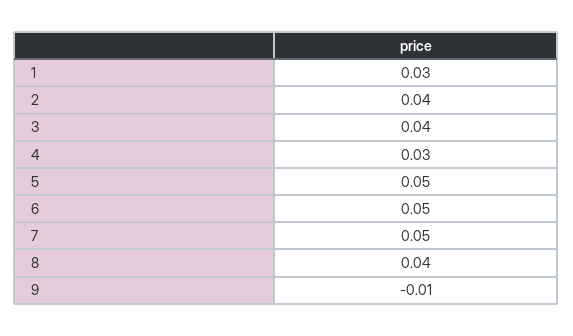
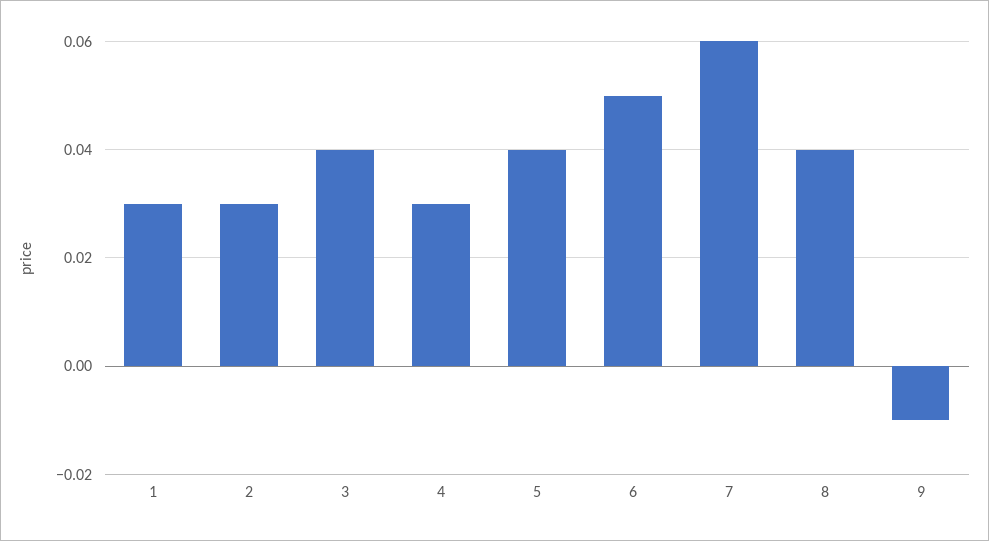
2: 0.04 -> 0.03
5: 0.05 -> 0.04
7: 0.05 -> 0.06

